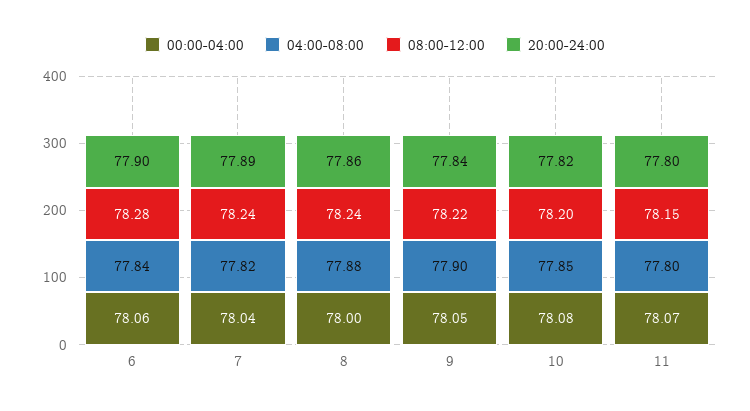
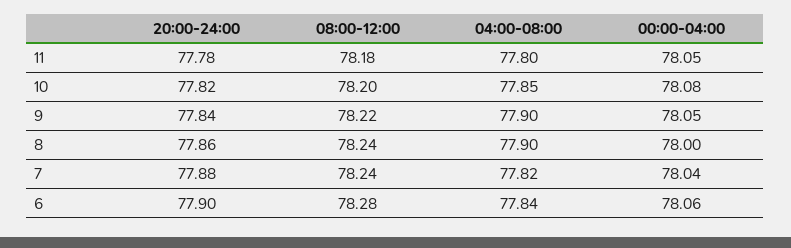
20:00-24:00, 7: 77.89 -> 77.88
04:00-08:00, 8: 77.88 -> 77.9
00:00-04:00, 11: 78.07 -> 78.05
08:00-12:00, 11: 78.15 -> 78.18
20:00-24:00, 11: 77.8 -> 77.78

